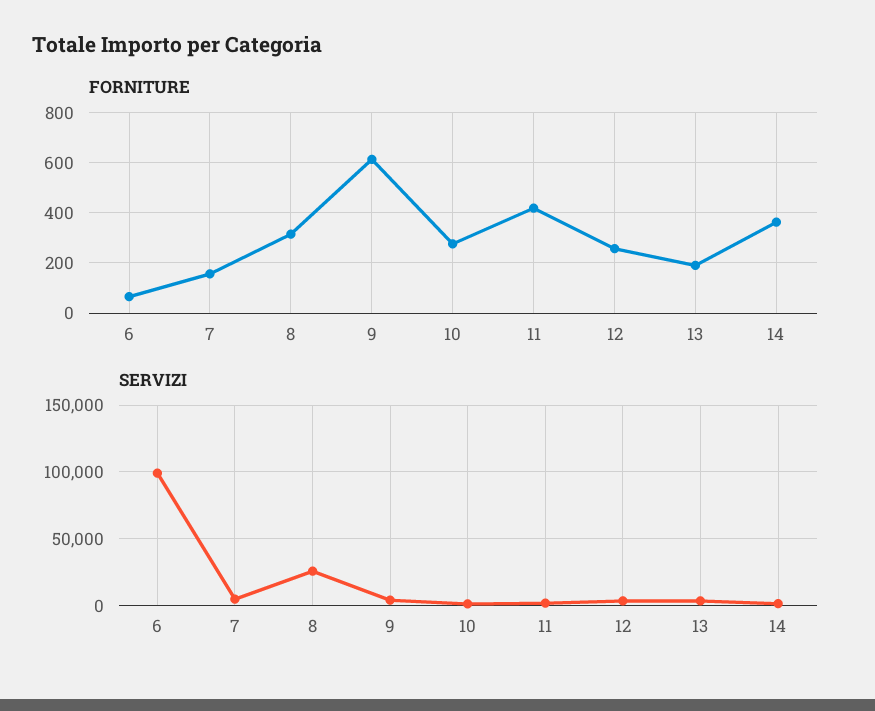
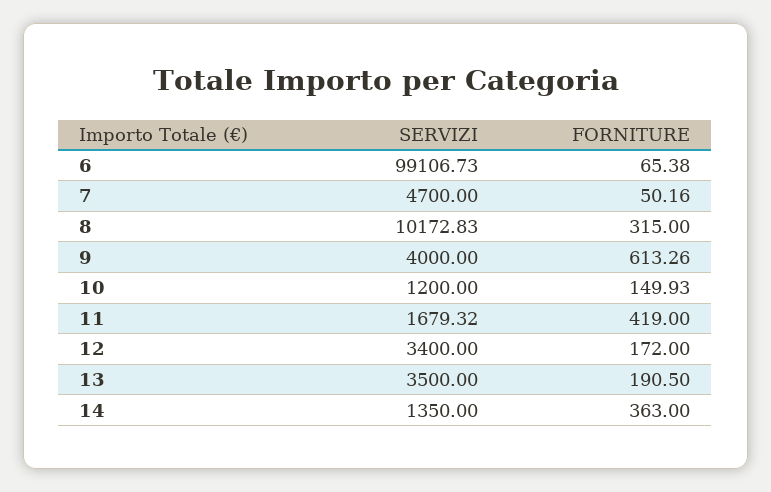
FORNITURE, 7: 150 -> 50.16
FORNITURE, 10: 275 -> 149.93
FORNITURE, 12: 250 -> 172
SERVIZI, 8: 25000 -> 10172.83

